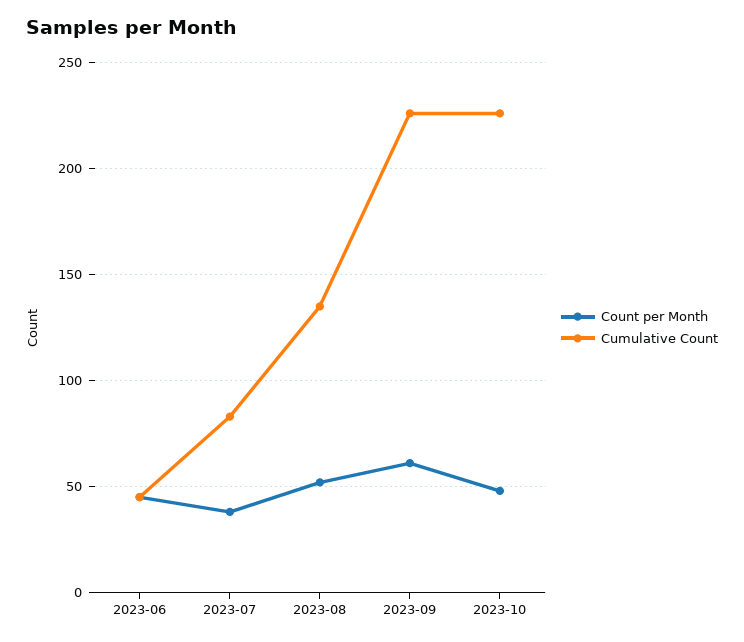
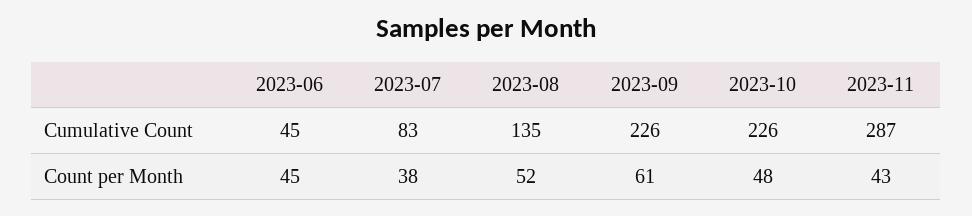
Cumulative Count, 2023-11: none -> 287
Count per Month, 2023-11: none -> 43

